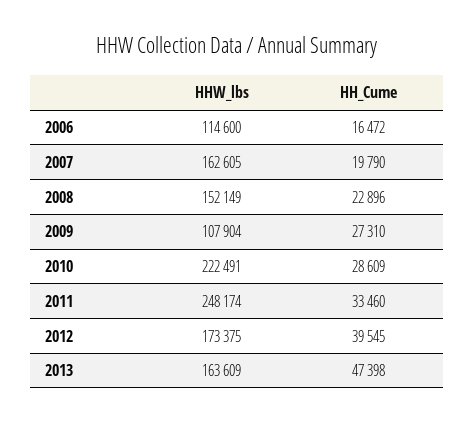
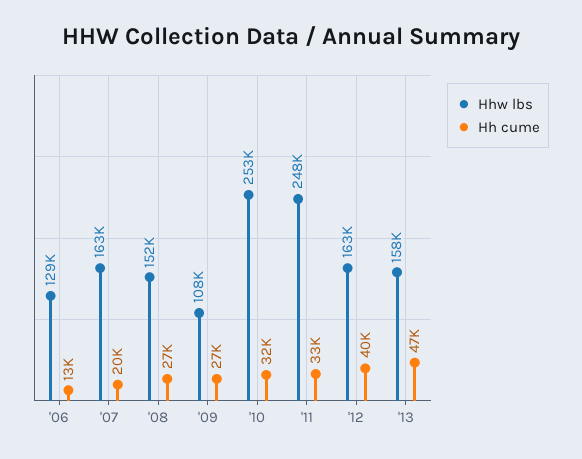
HHW_lbs, 2006: 114600 -> 129000
HH_Cume, 2006: 16472 -> 13000
HH_Cume, 2008: 22896 -> 27000
HHW_lbs, 2010: 222491 -> 253000
HH_Cume, 2010: 28609 -> 32000
HHW_lbs, 2012: 173375 -> 163000
HHW_lbs, 2013: 163609 -> 158000

